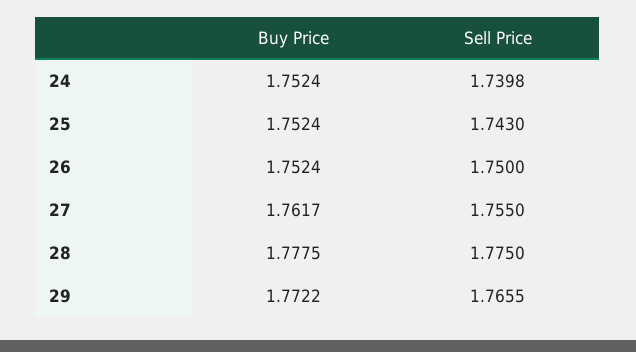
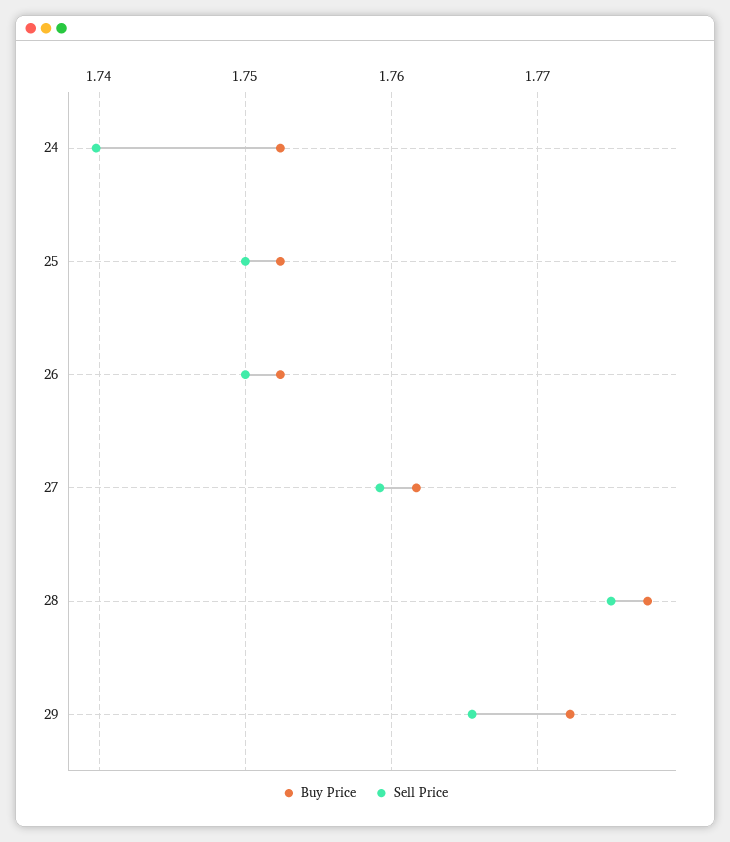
Sell Price, 25: 1.743 -> 1.75
Sell Price, 27: 1.755 -> 1.759

